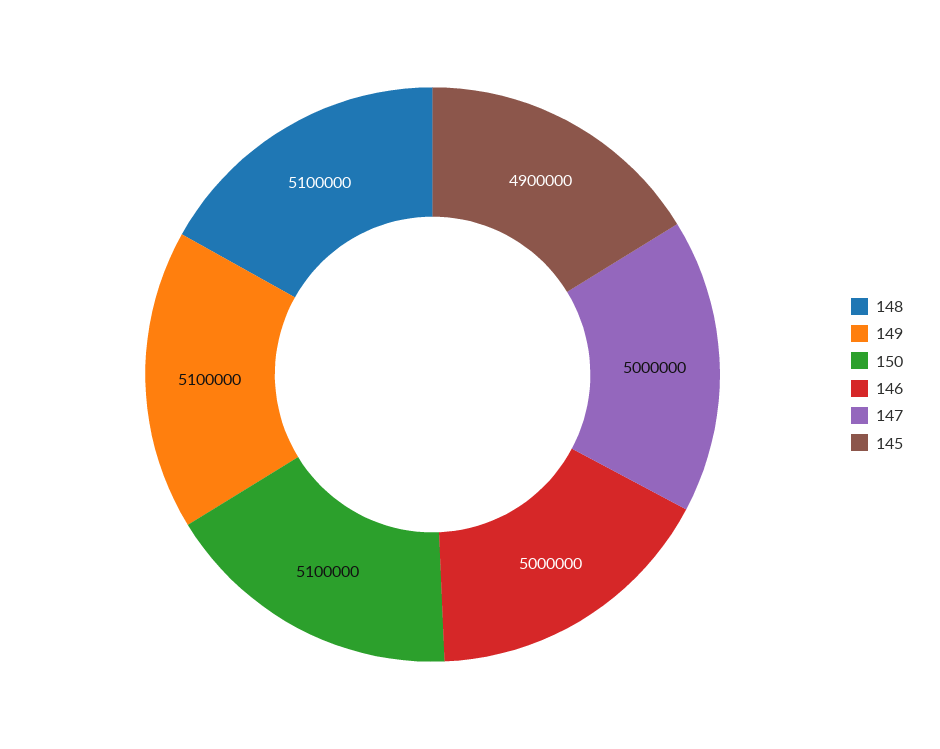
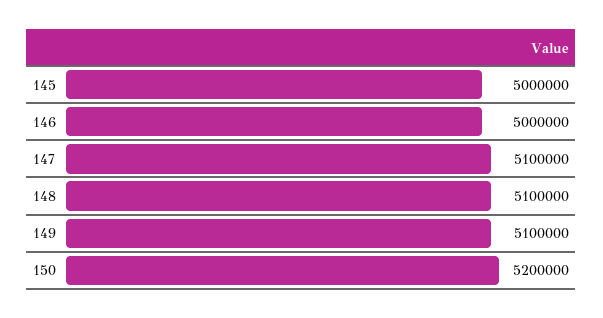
150: 5100000 -> 5200000
147: 5000000 -> 5100000
145: 4900000 -> 5000000

